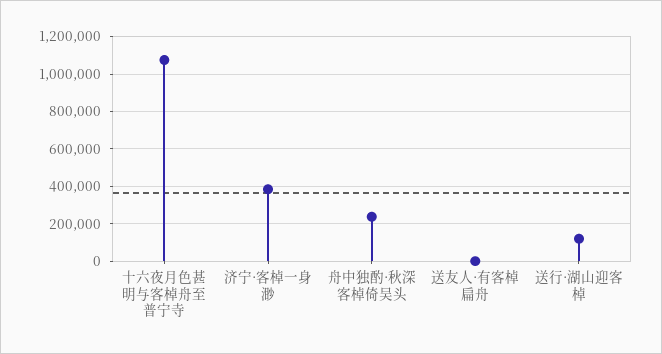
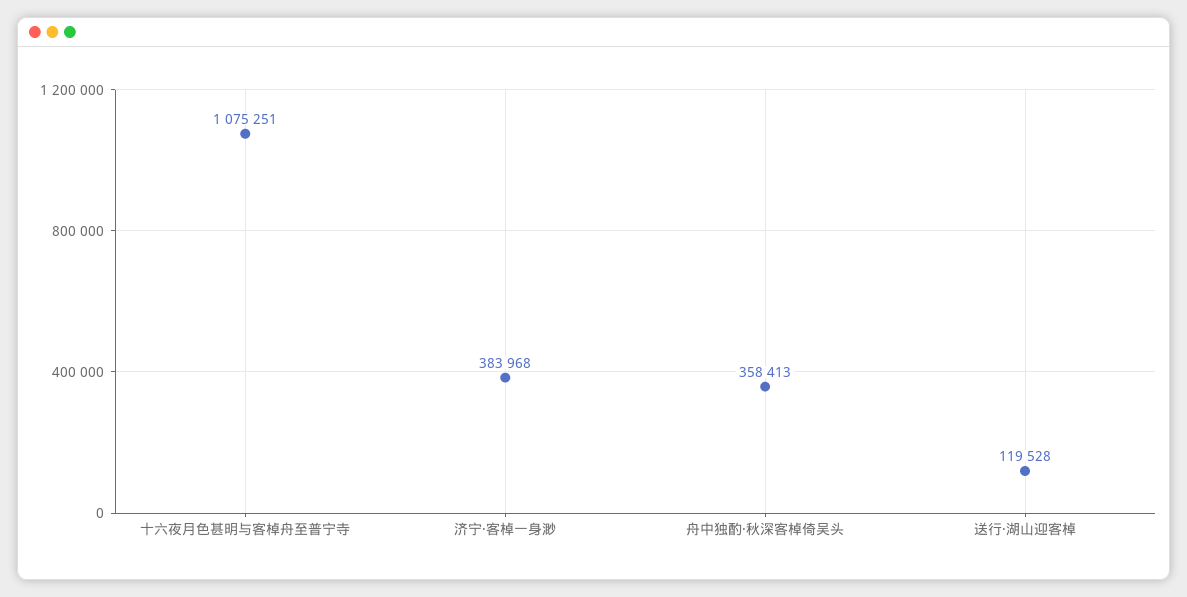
舟中独酌·秋深客棹倚吴头: 250000 -> 358413
送友人·有客棹扁舟: 0 -> none

